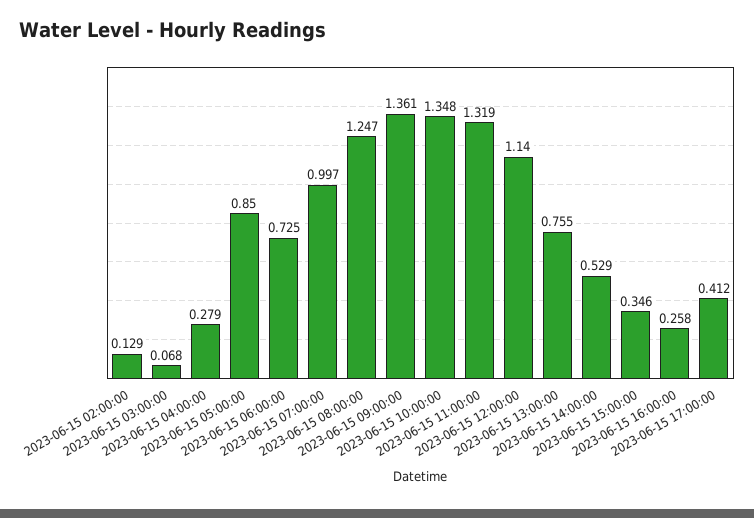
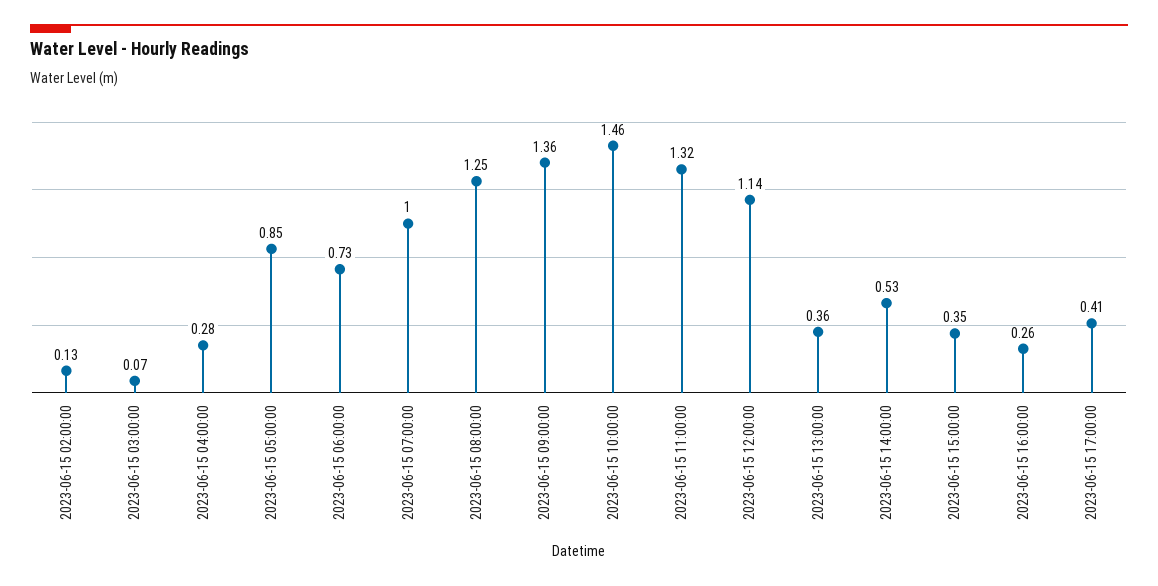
2023-06-15 10:00:00: 1.348 -> 1.46
2023-06-15 13:00:00: 0.755 -> 0.36

